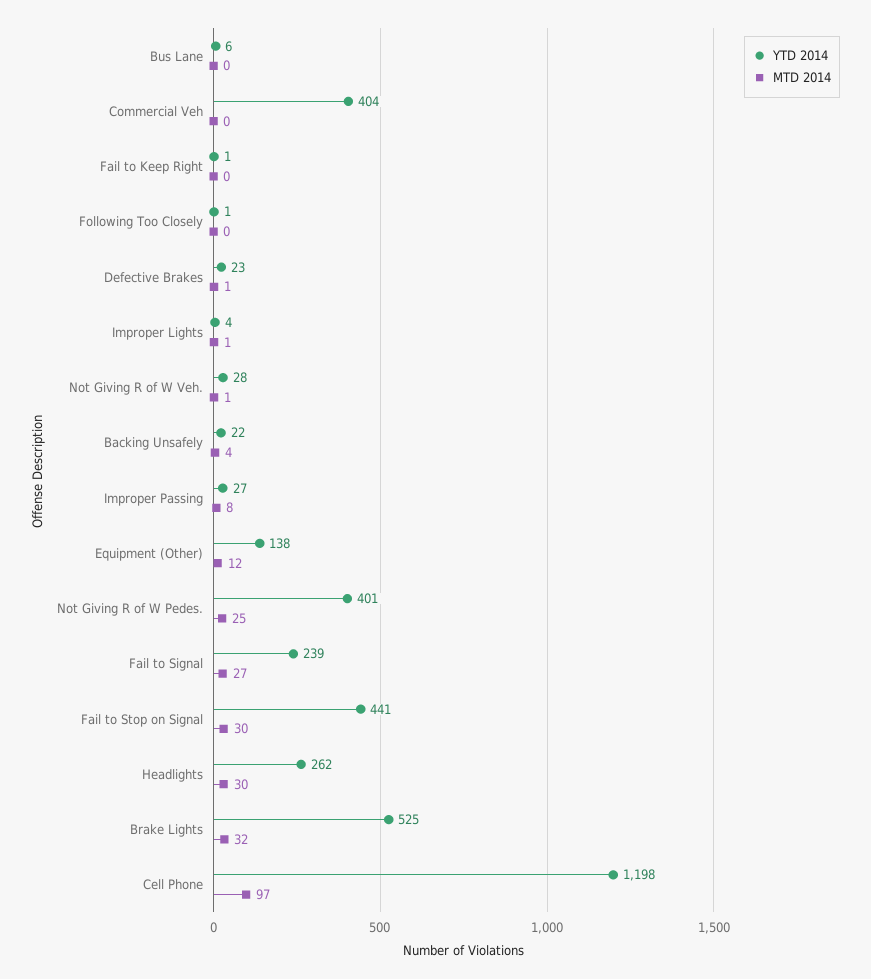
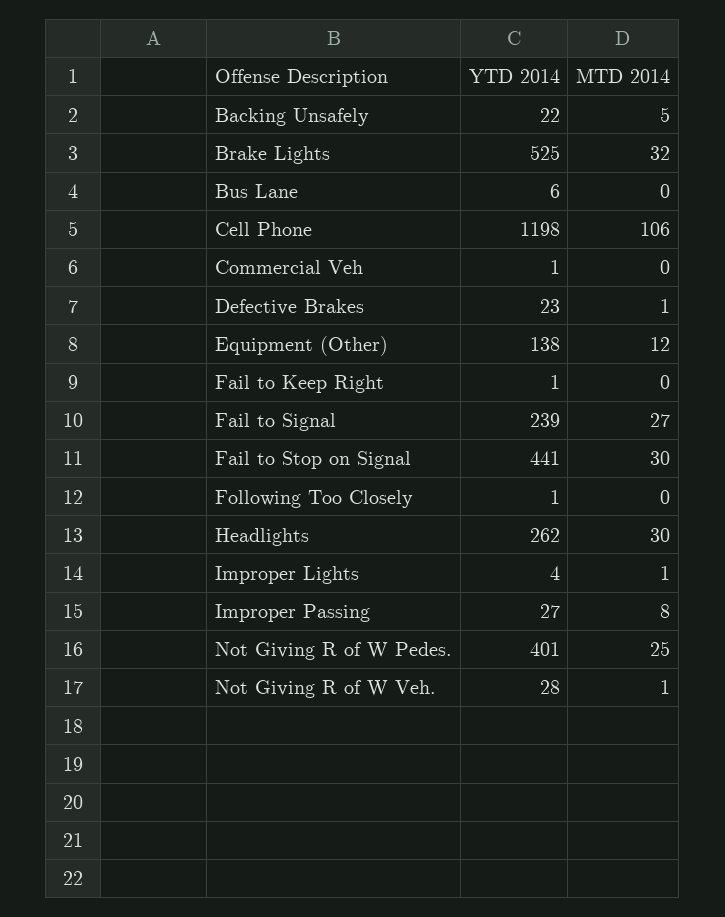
YTD 2014, Commercial Veh: 404 -> 1
MTD 2014, Backing Unsafely: 4 -> 5
MTD 2014, Cell Phone: 97 -> 106

